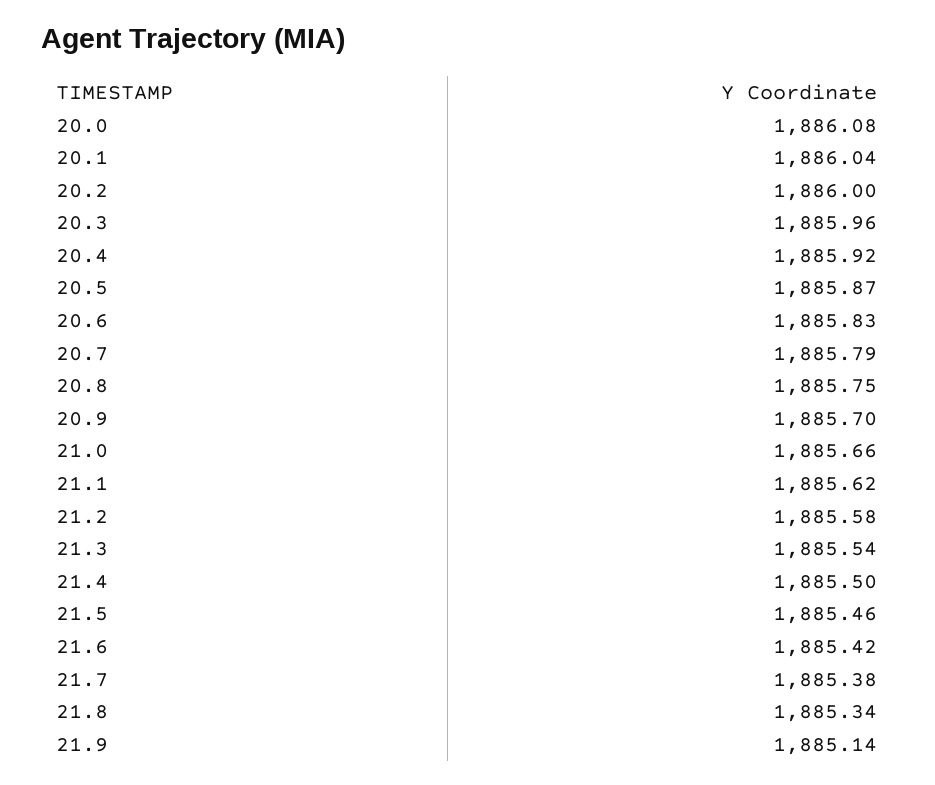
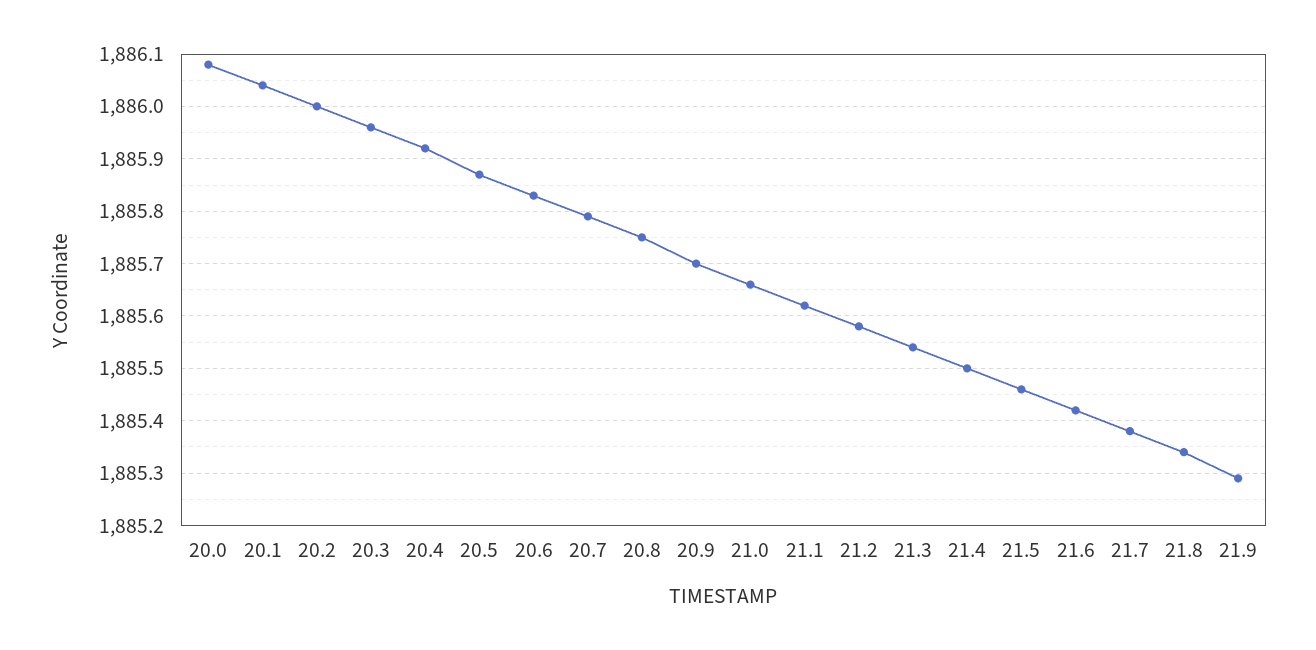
21.9: 1885.14 -> 1885.3

